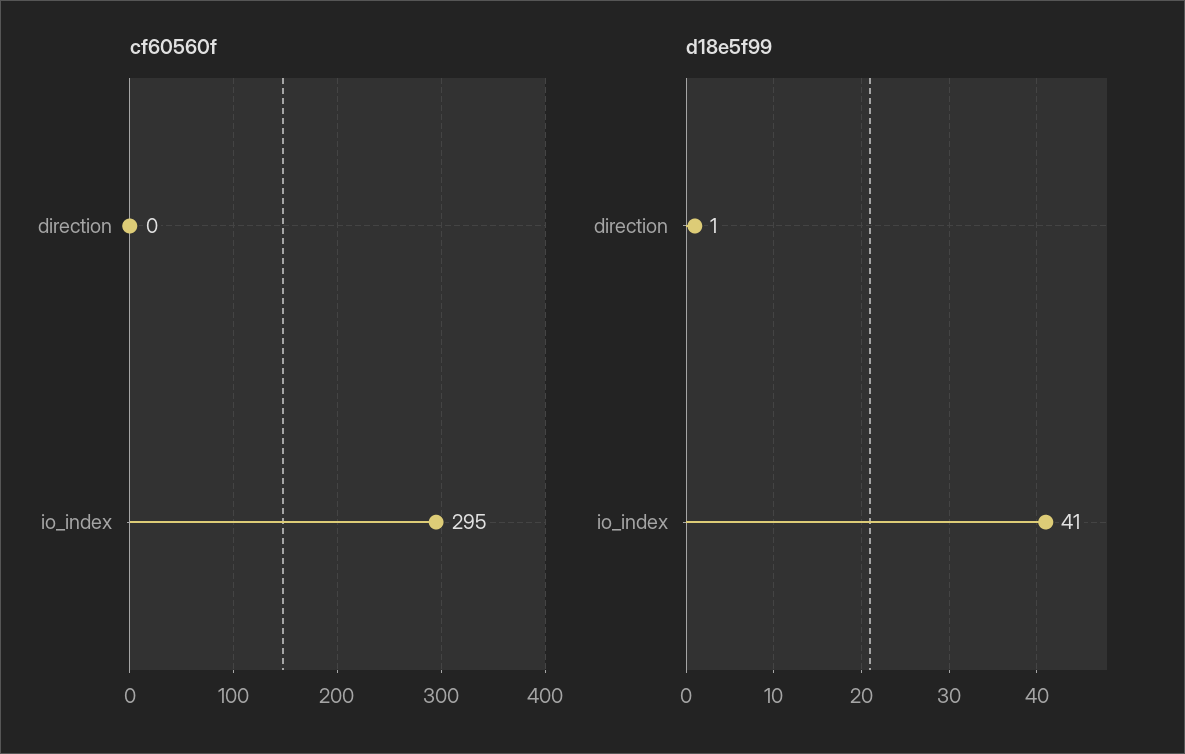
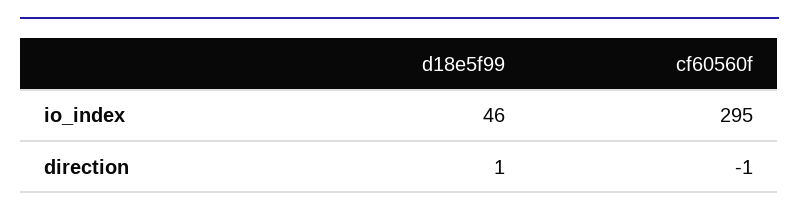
cf60560f, direction: 0 -> -1
d18e5f99, io_index: 41 -> 46

